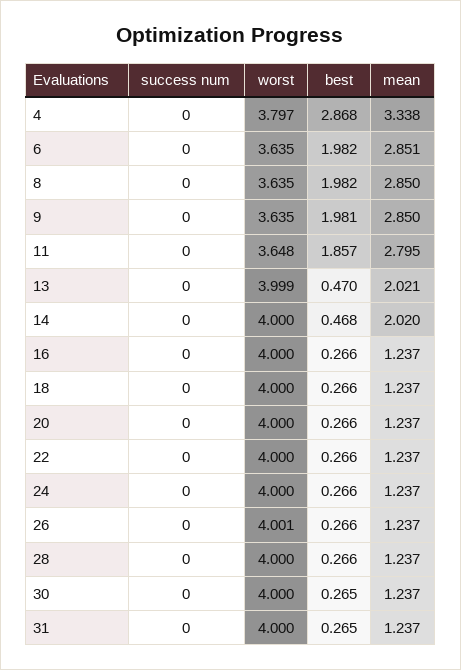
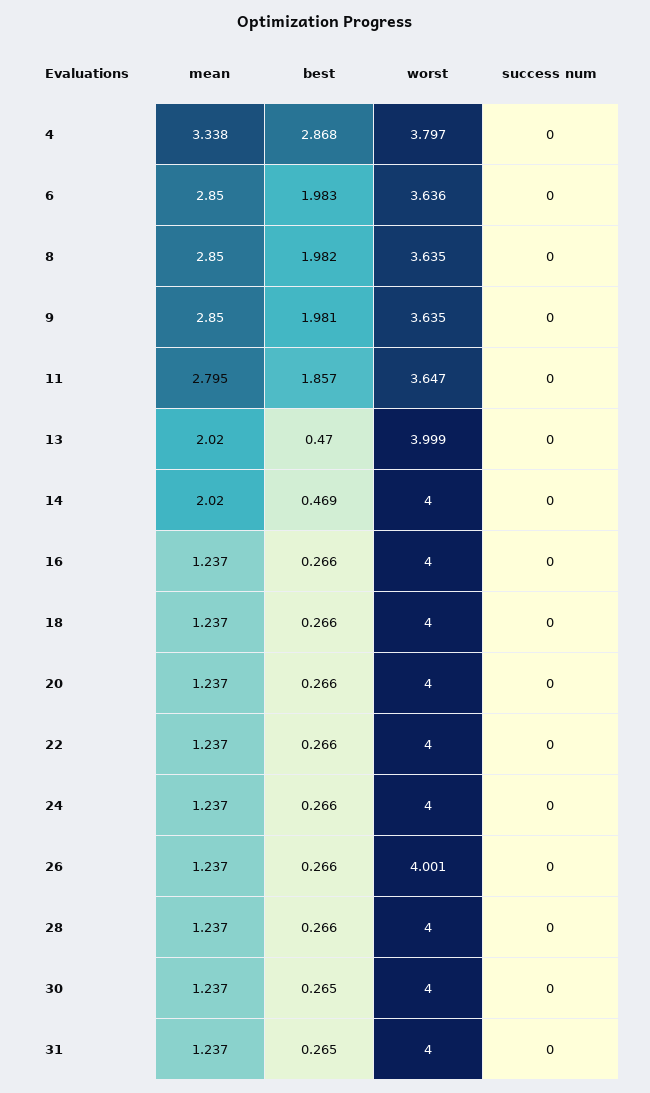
worst, 6: 3.635 -> 3.636
best, 6: 1.982 -> 1.983
mean, 6: 2.851 -> 2.85
worst, 11: 3.648 -> 3.647
mean, 13: 2.021 -> 2.02
best, 14: 0.468 -> 0.469

